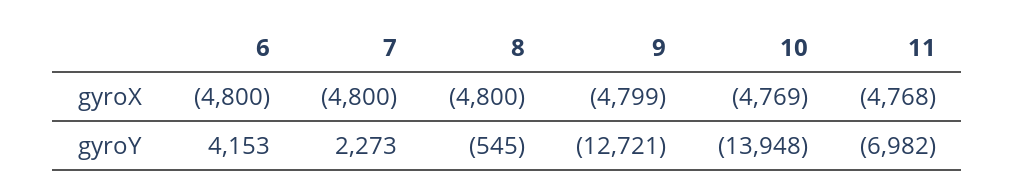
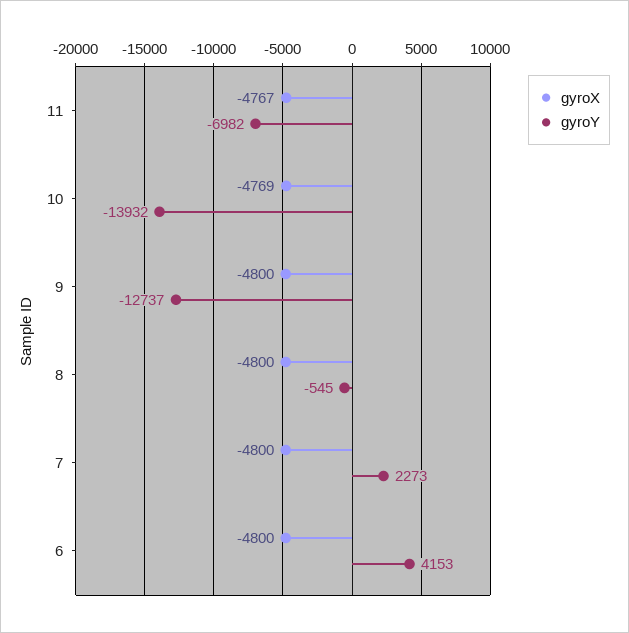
gyroX, 9: -4799 -> -4800
gyroX, 11: -4768 -> -4767
gyroY, 9: -12721 -> -12737
gyroY, 10: -13948 -> -13932

